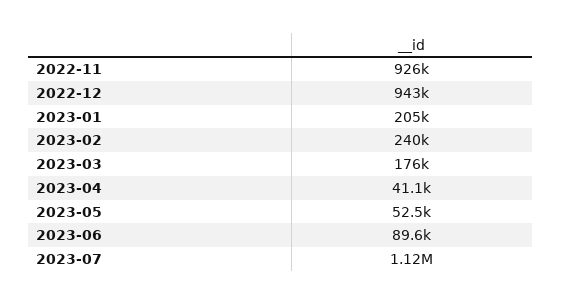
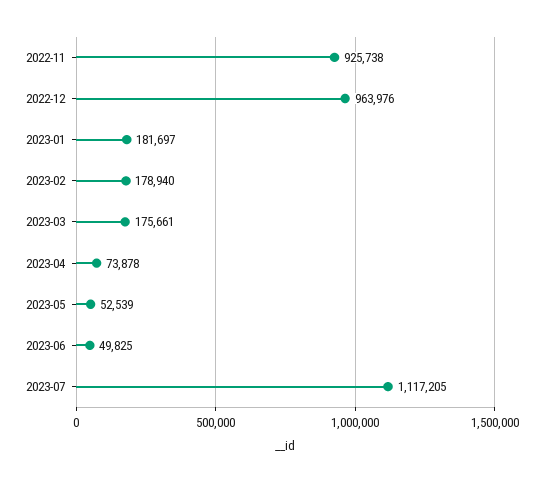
2022-12: 943000 -> 963976
2023-01: 205000 -> 181697
2023-02: 240000 -> 178940
2023-04: 41100 -> 73878
2023-06: 89600 -> 49825

